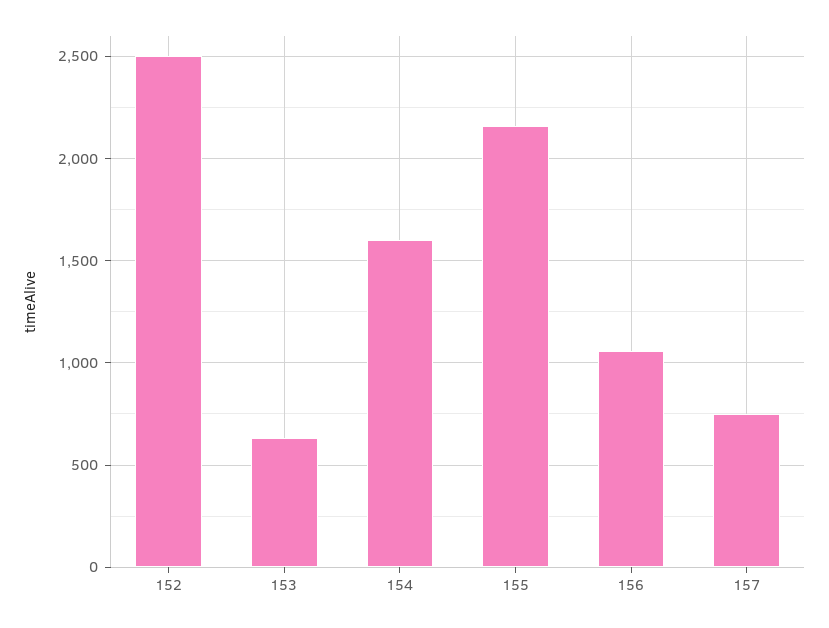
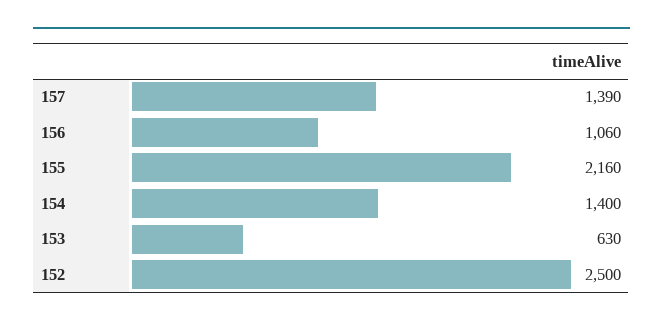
154: 1600 -> 1400
157: 750 -> 1390

